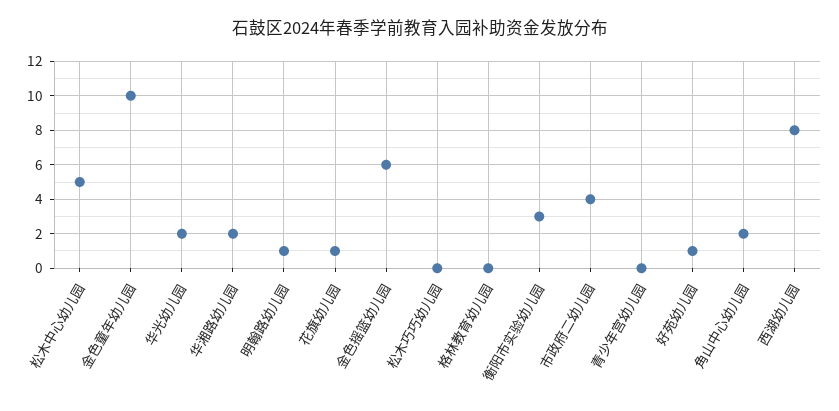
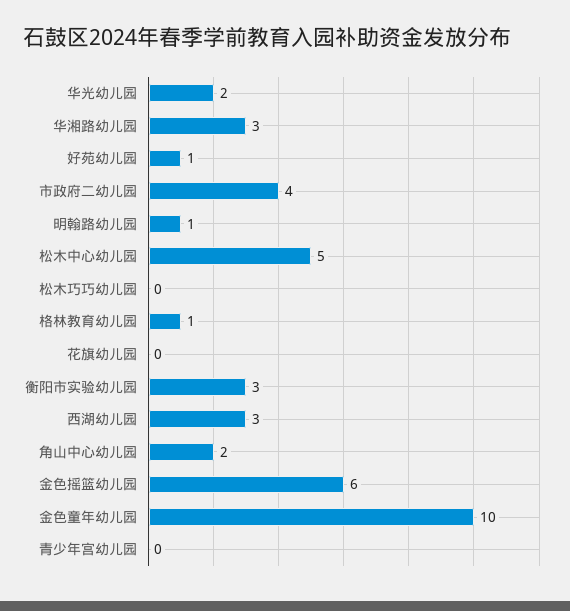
华湘路幼儿园: 2 -> 3
花旗幼儿园: 1 -> 0
格林教育幼儿园: 0 -> 1
西湖幼儿园: 8 -> 3

